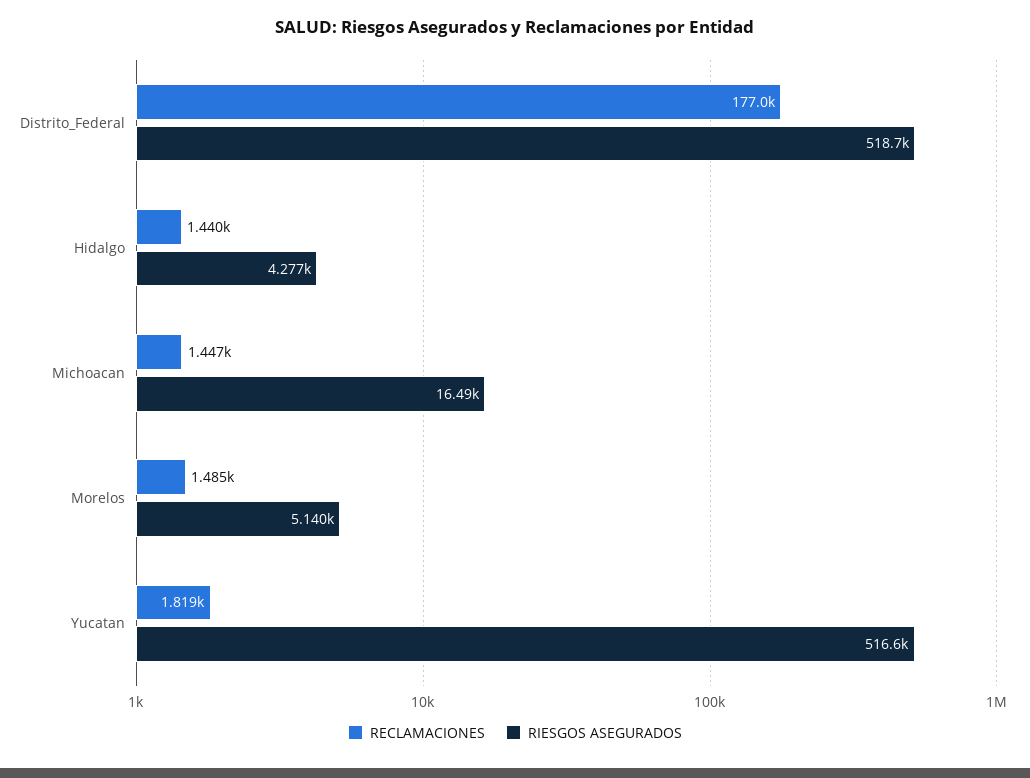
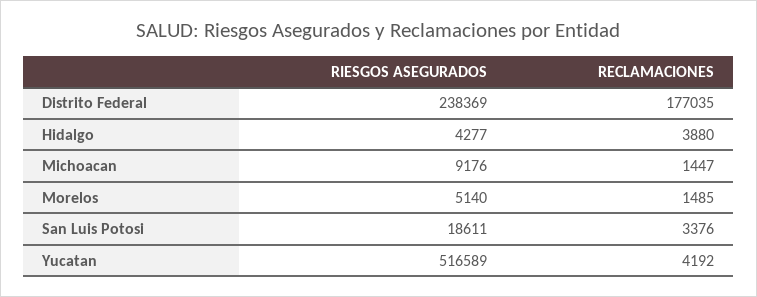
RIESGOS ASEGURADOS, Distrito_Federal: 518700 -> 238369
RECLAMACIONES, Hidalgo: 1440 -> 3880
RIESGOS ASEGURADOS, Michoacan: 16490 -> 9176
RECLAMACIONES, Yucatan: 1819 -> 4192
RIESGOS ASEGURADOS, San Luis Potosi: none -> 18611
RECLAMACIONES, San Luis Potosi: none -> 3376

